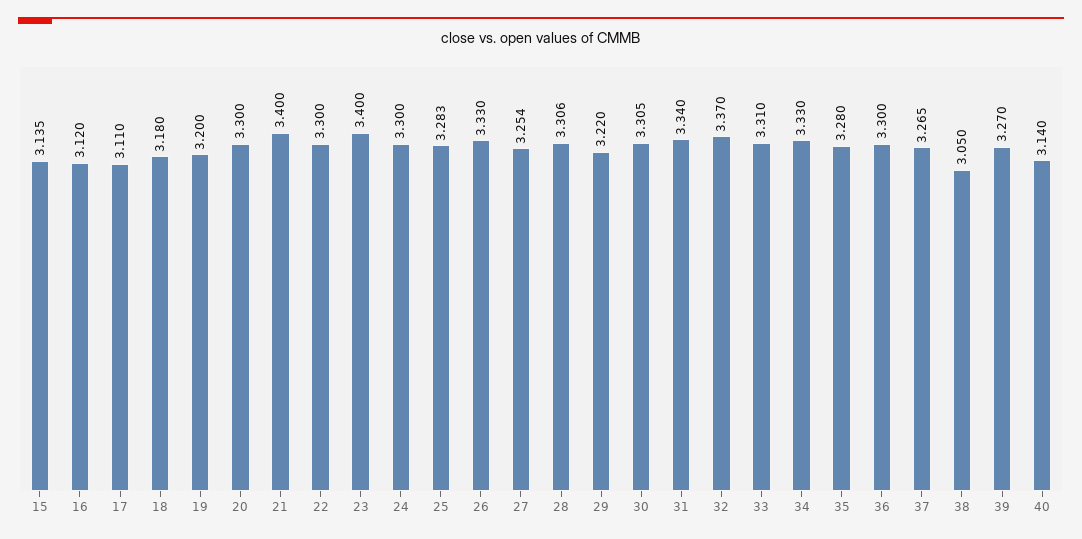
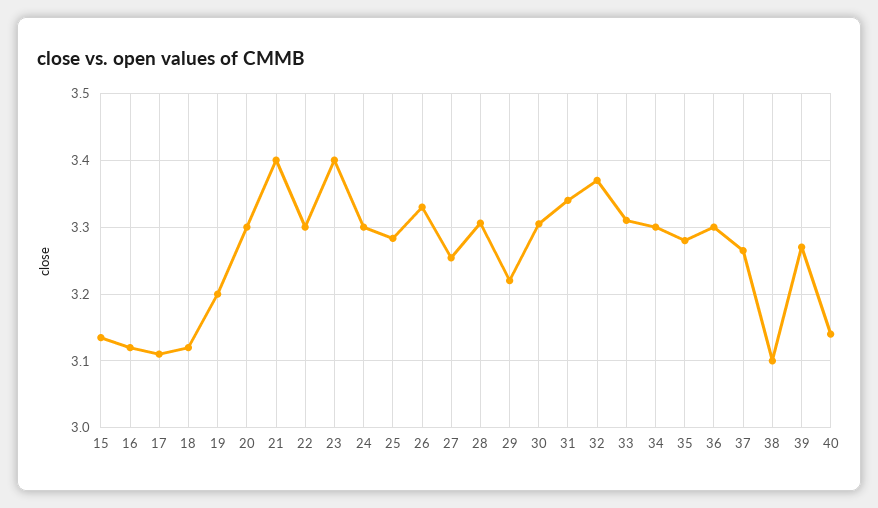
18: 3.18 -> 3.12
34: 3.33 -> 3.3
38: 3.05 -> 3.1

